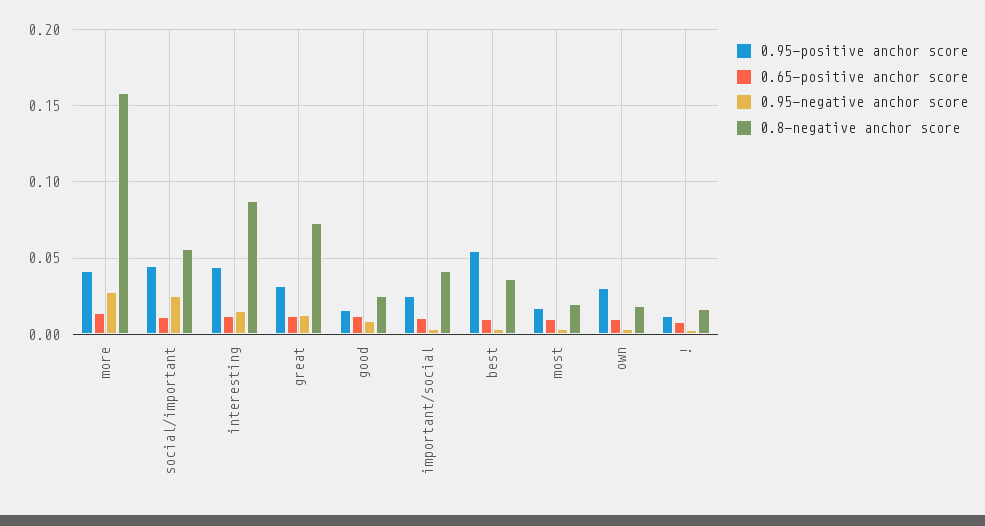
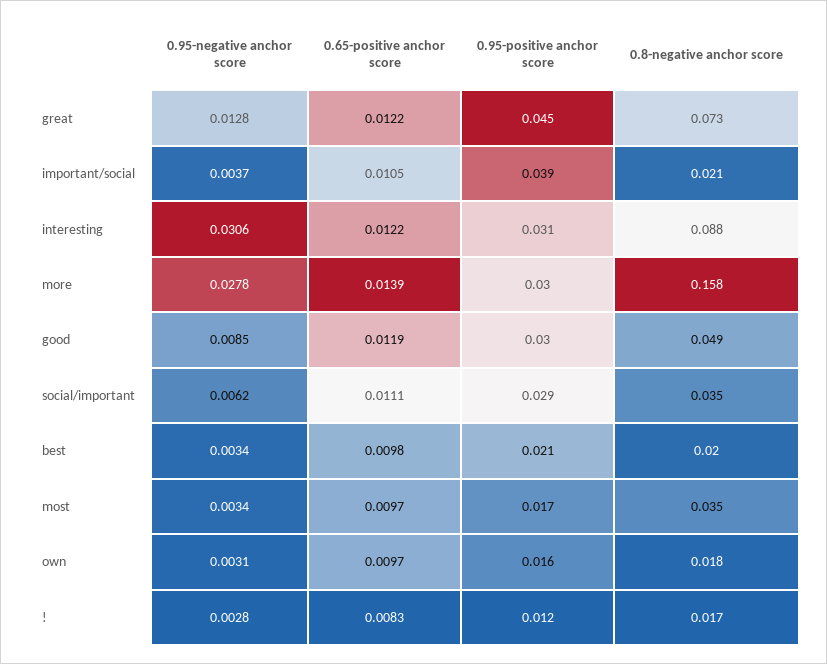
0.95-positive anchor score, more: 0.04 -> 0.03
0.95-positive anchor score, social/important: 0.045 -> 0.029
0.95-negative anchor score, social/important: 0.025 -> 0.0062
0.8-negative anchor score, social/important: 0.055 -> 0.035
0.95-positive anchor score, interesting: 0.045 -> 0.031
0.95-negative anchor score, interesting: 0.015 -> 0.0306
0.95-positive anchor score, great: 0.03 -> 0.045
0.95-positive anchor score, good: 0.015 -> 0.03
0.8-negative anchor score, good: 0.025 -> 0.049
0.95-positive anchor score, important/social: 0.025 -> 0.039
0.8-negative anchor score, important/social: 0.04 -> 0.021
0.95-positive anchor score, best: 0.055 -> 0.021
0.8-negative anchor score, best: 0.035 -> 0.02
0.8-negative anchor score, most: 0.02 -> 0.035
0.95-positive anchor score, own: 0.03 -> 0.016

